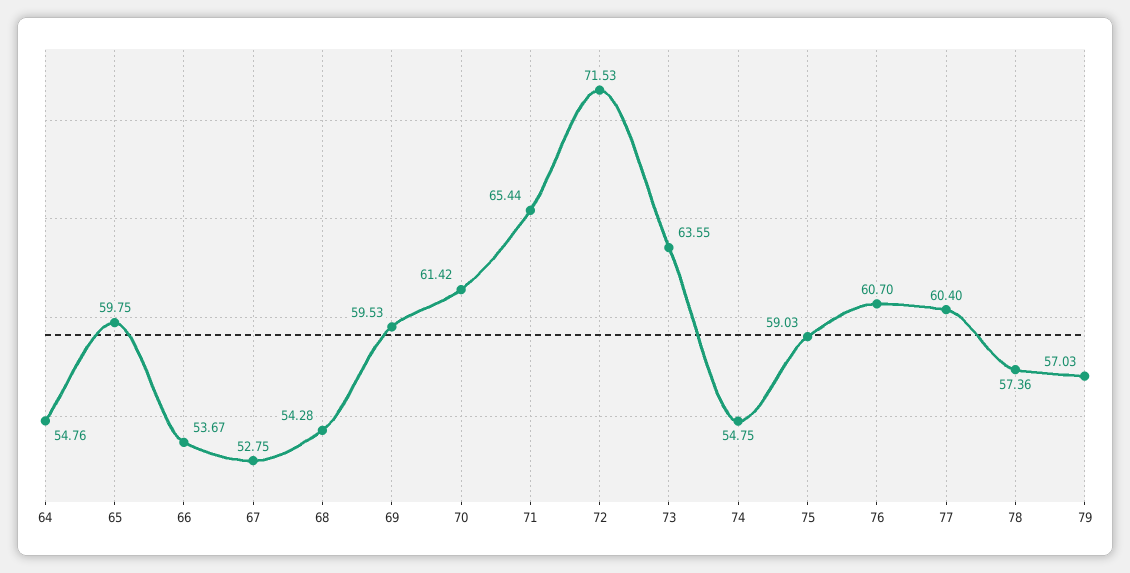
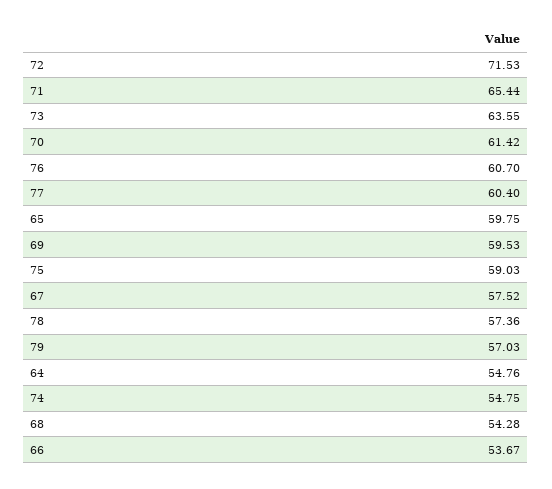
67: 52.75 -> 57.52

